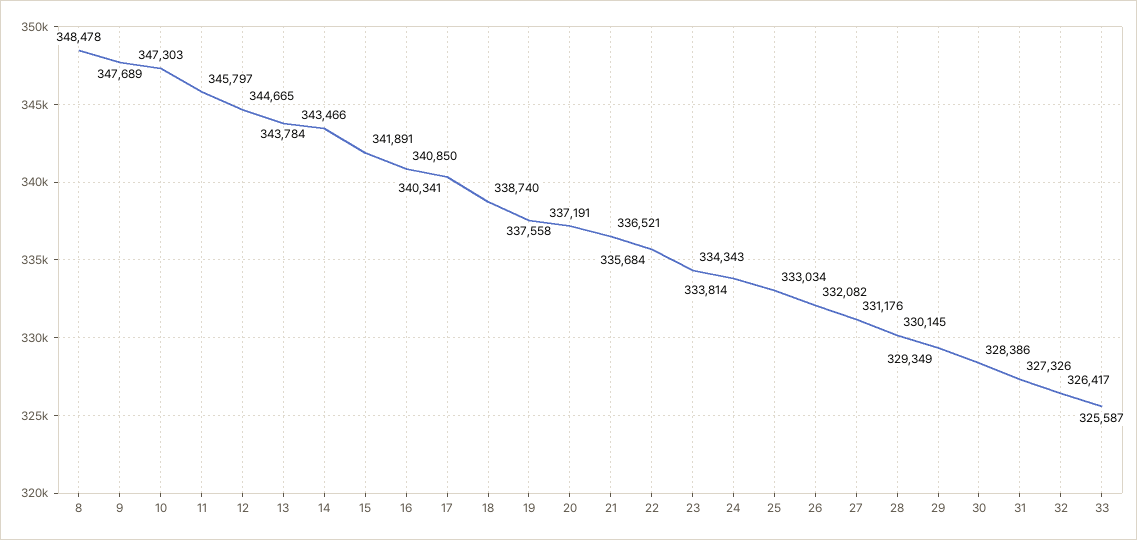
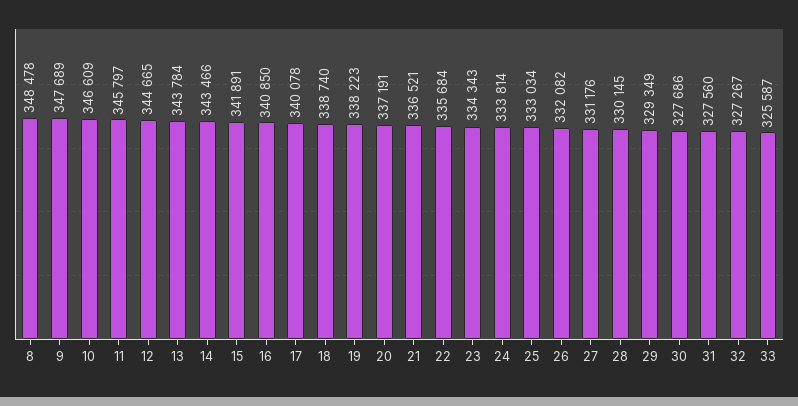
10: 347303 -> 346609
17: 340341 -> 340078
19: 337558 -> 338223
30: 328386 -> 327686
31: 327326 -> 327560
32: 326417 -> 327267

